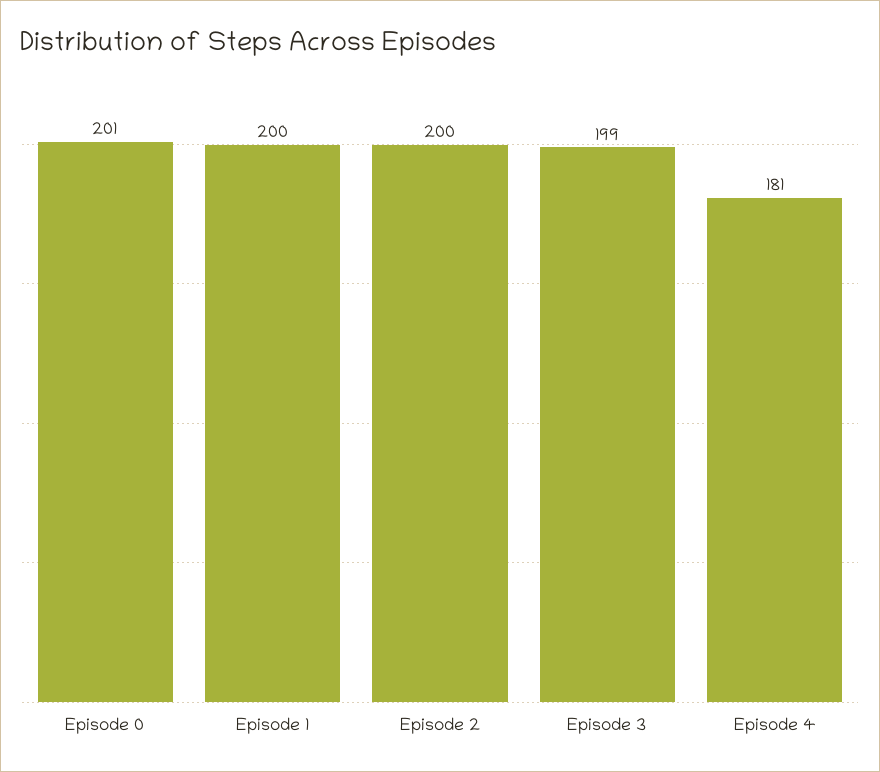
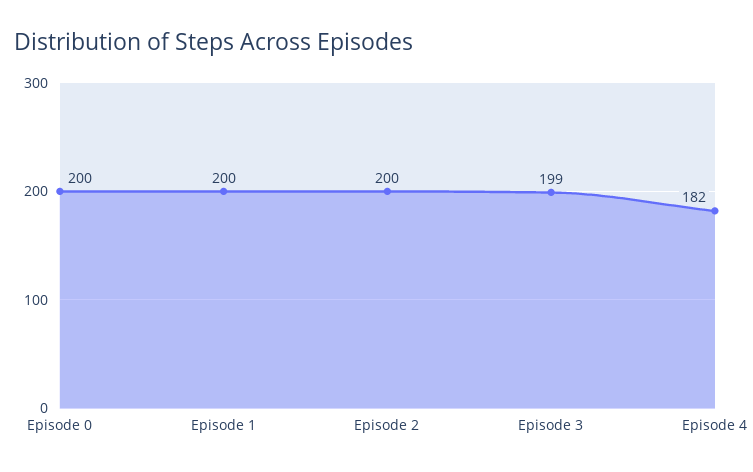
Episode 0: 201 -> 200
Episode 4: 181 -> 182

